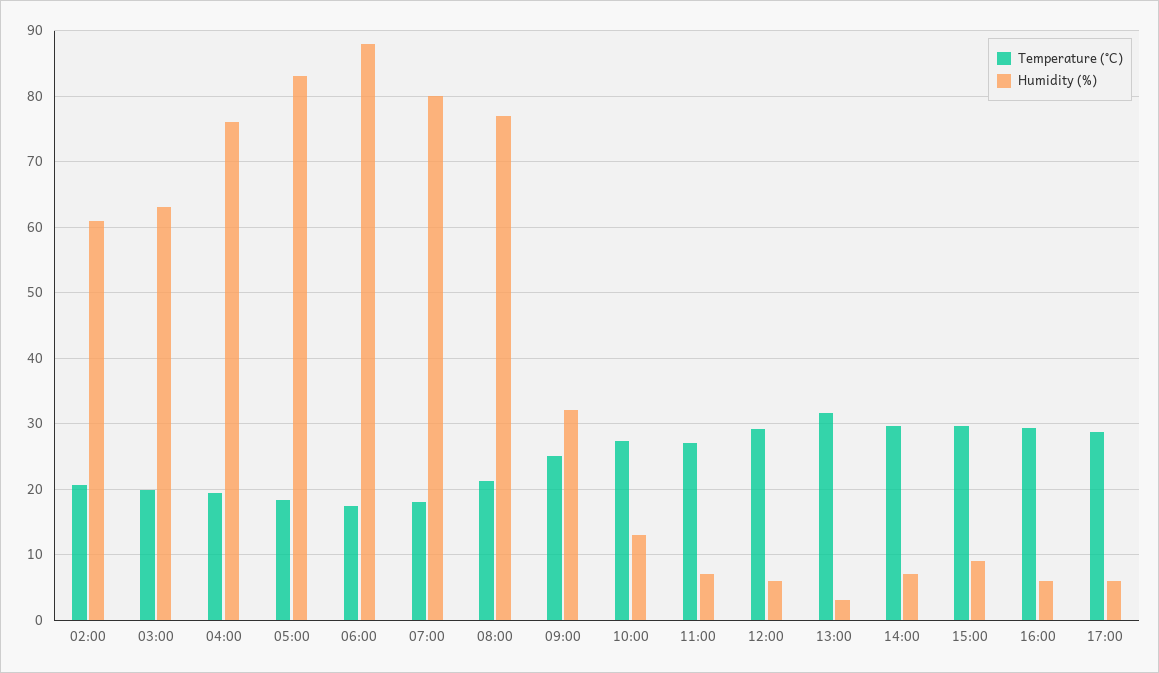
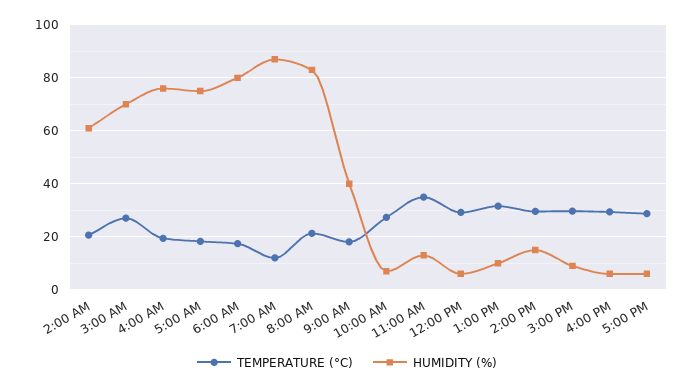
Temperature (°C), 03:00: 20 -> 27.5
Humidity (%), 03:00: 63 -> 70
Humidity (%), 05:00: 83 -> 75
Humidity (%), 06:00: 88 -> 80
Temperature (°C), 07:00: 18 -> 12.5
Humidity (%), 07:00: 80 -> 87.5
Humidity (%), 08:00: 77 -> 82.5
Temperature (°C), 09:00: 25 -> 17.5
Humidity (%), 09:00: 32 -> 40
Humidity (%), 10:00: 13 -> 7.5
Temperature (°C), 11:00: 27 -> 35
Humidity (%), 11:00: 7 -> 12.5
Humidity (%), 13:00: 3 -> 10
Humidity (%), 14:00: 7 -> 15

